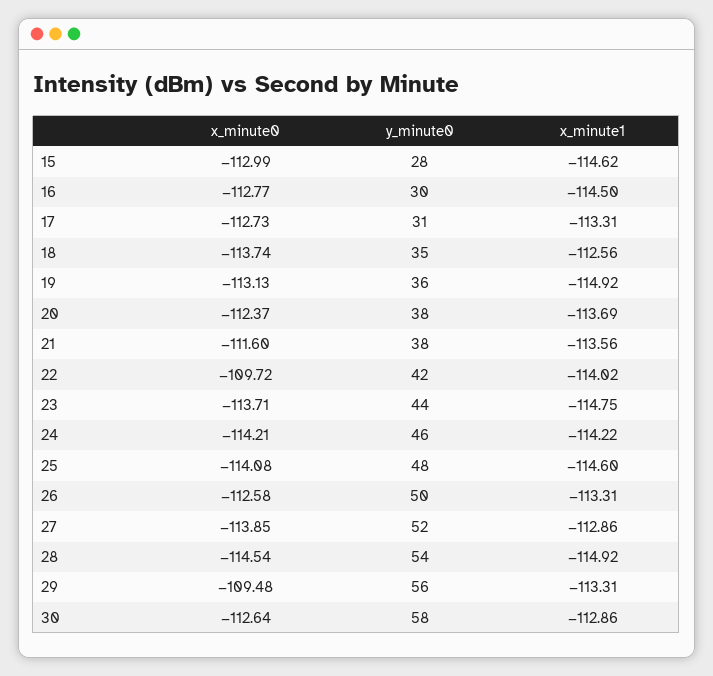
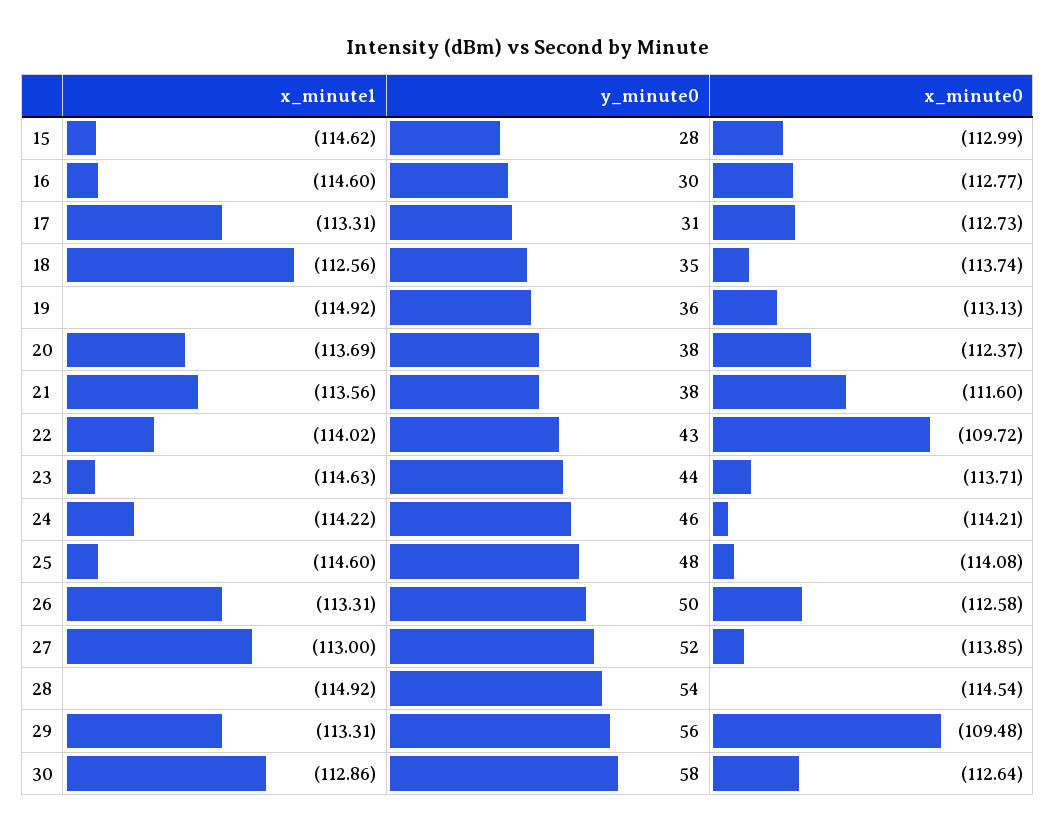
x_minute1, 16: -114.5 -> -114.6
y_minute0, 22: 42 -> 43
x_minute1, 23: -114.75 -> -114.63
x_minute1, 27: -112.86 -> -113

